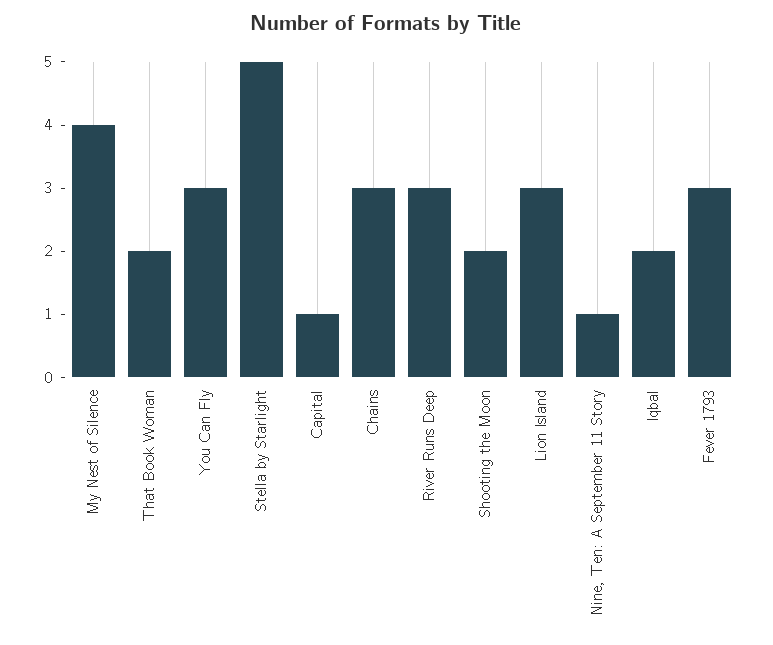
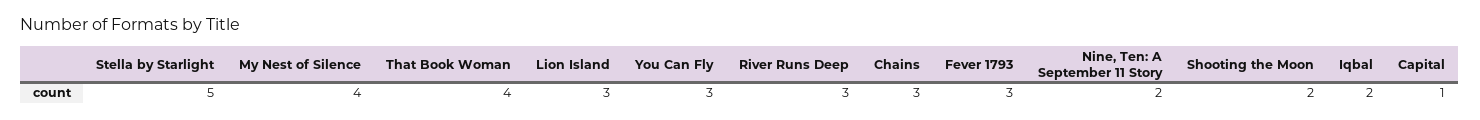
That Book Woman: 2 -> 4
Nine, Ten: A September 11 Story: 1 -> 2

